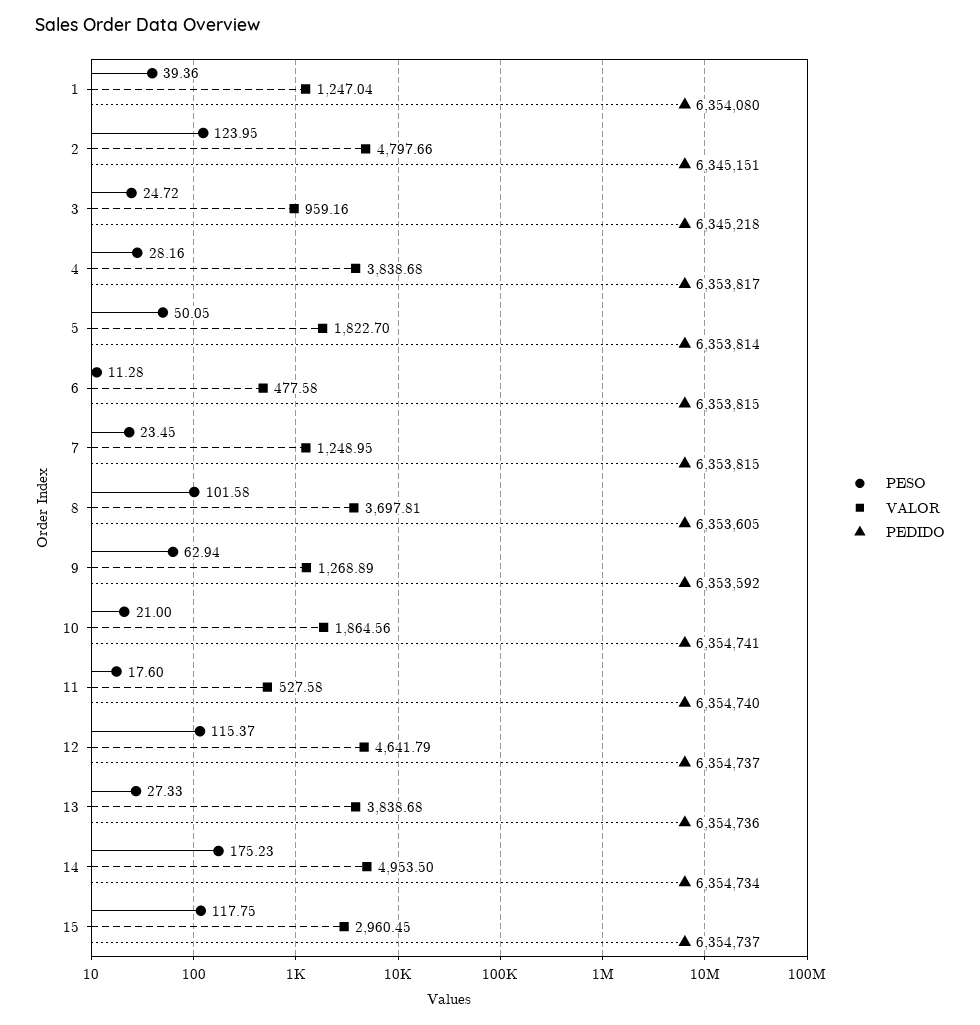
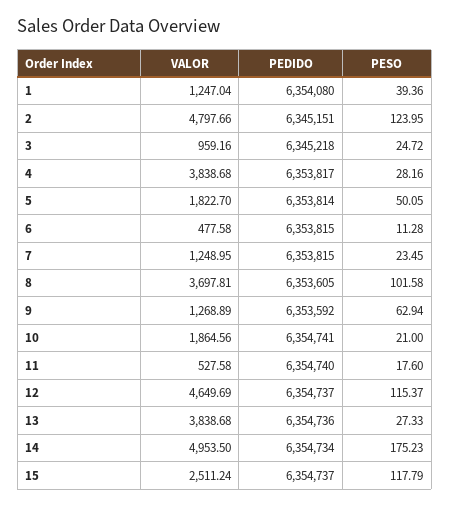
VALOR, 12: 4641.79 -> 4649.69
PESO, 15: 117.75 -> 117.79
VALOR, 15: 2960.45 -> 2511.24

